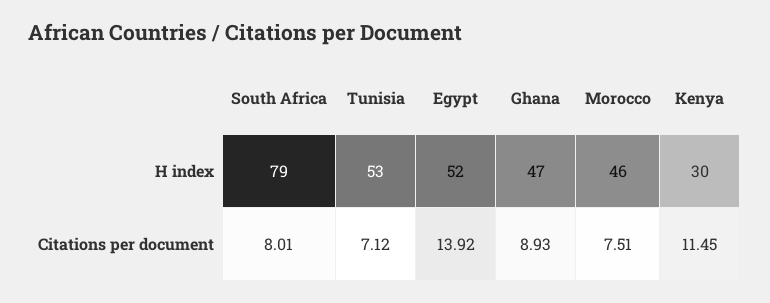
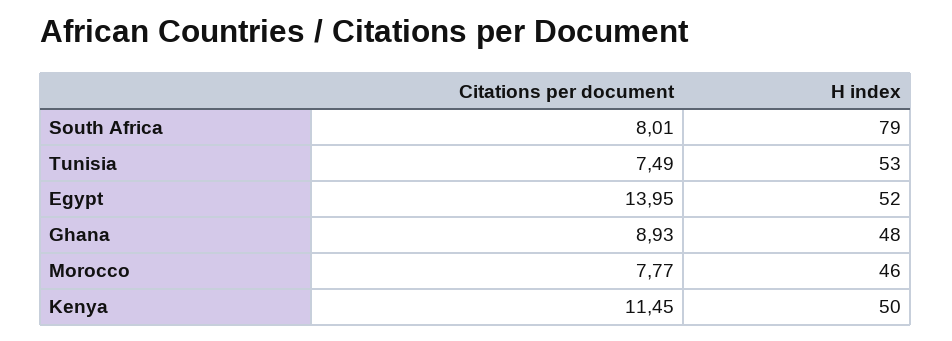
Ghana, H index: 47 -> 48
Kenya, H index: 30 -> 50
Tunisia, Citations per document: 7.12 -> 7.49
Egypt, Citations per document: 13.92 -> 13.95
Morocco, Citations per document: 7.51 -> 7.77

